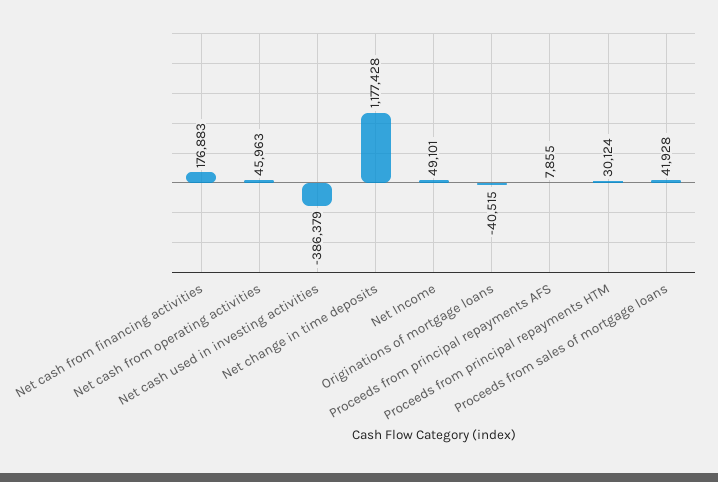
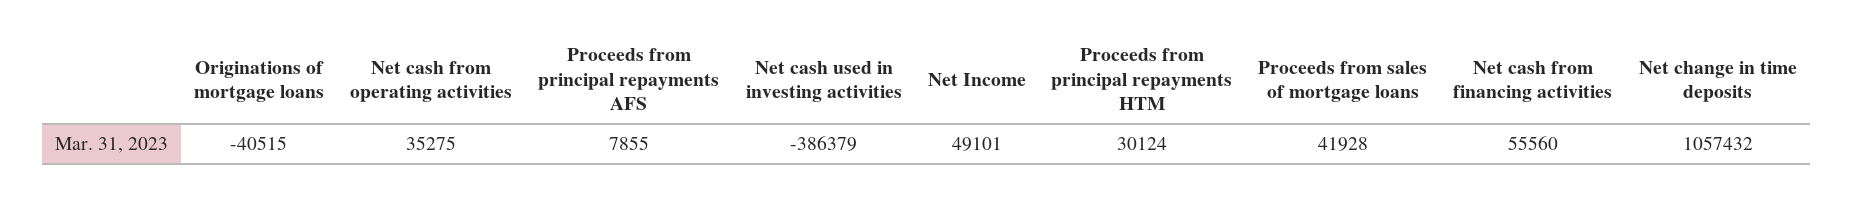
Net cash from financing activities: 176883 -> 55560
Net cash from operating activities: 45963 -> 35275
Net change in time deposits: 1177428 -> 1057432

